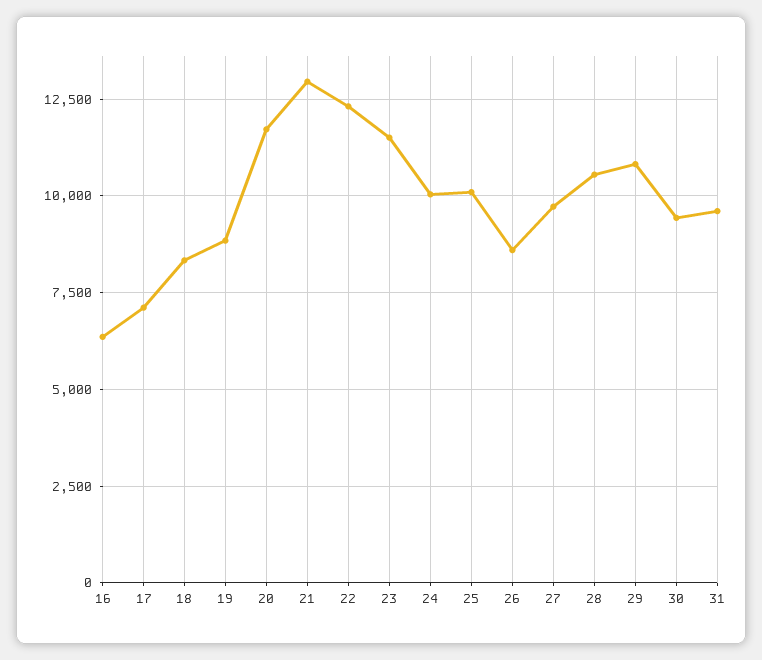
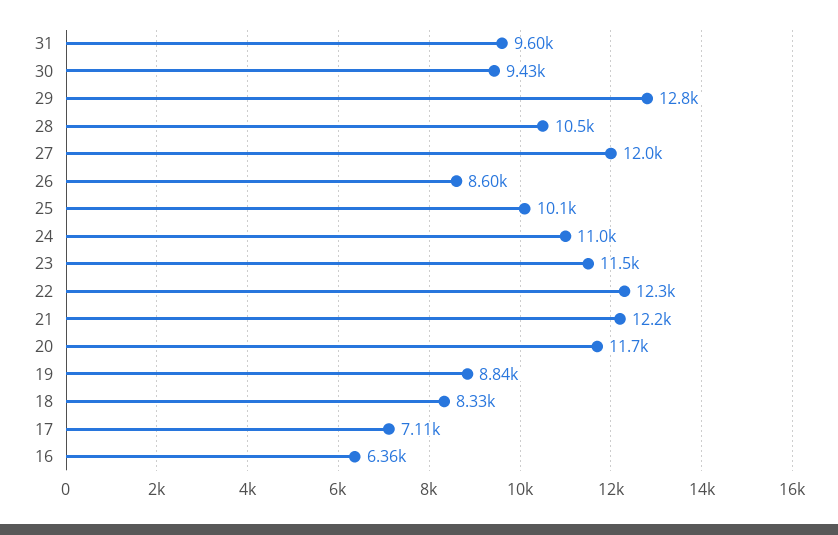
21: 13000 -> 12200
24: 10000 -> 11000
27: 9750 -> 12000
29: 10750 -> 12800

